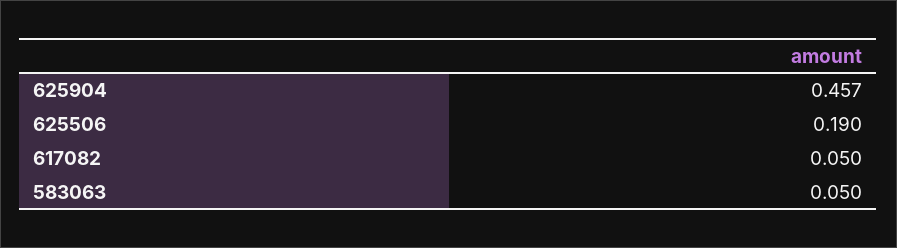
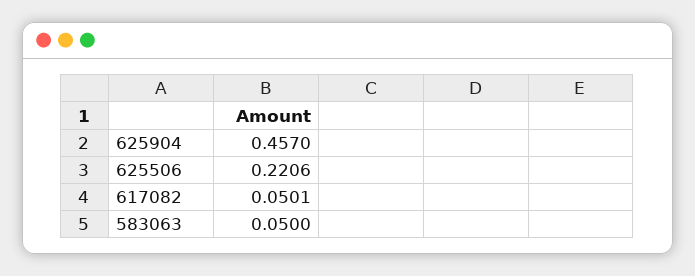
625506: 0.19 -> 0.2206
617082: 0.05 -> 0.0501

